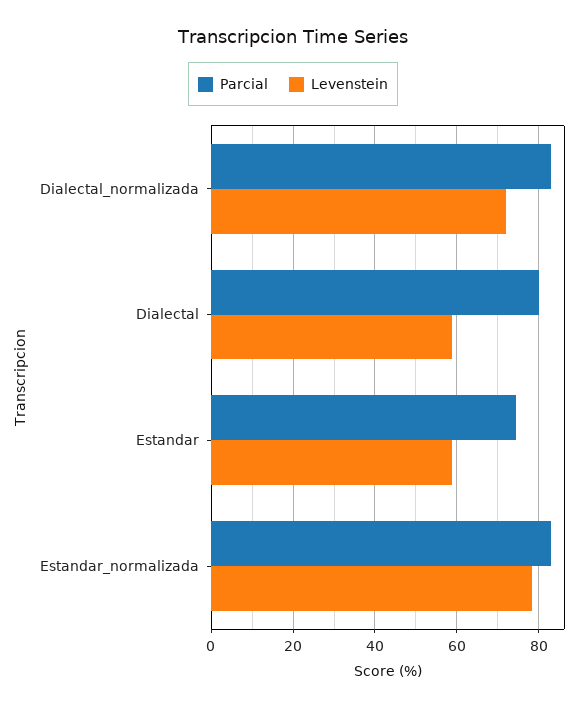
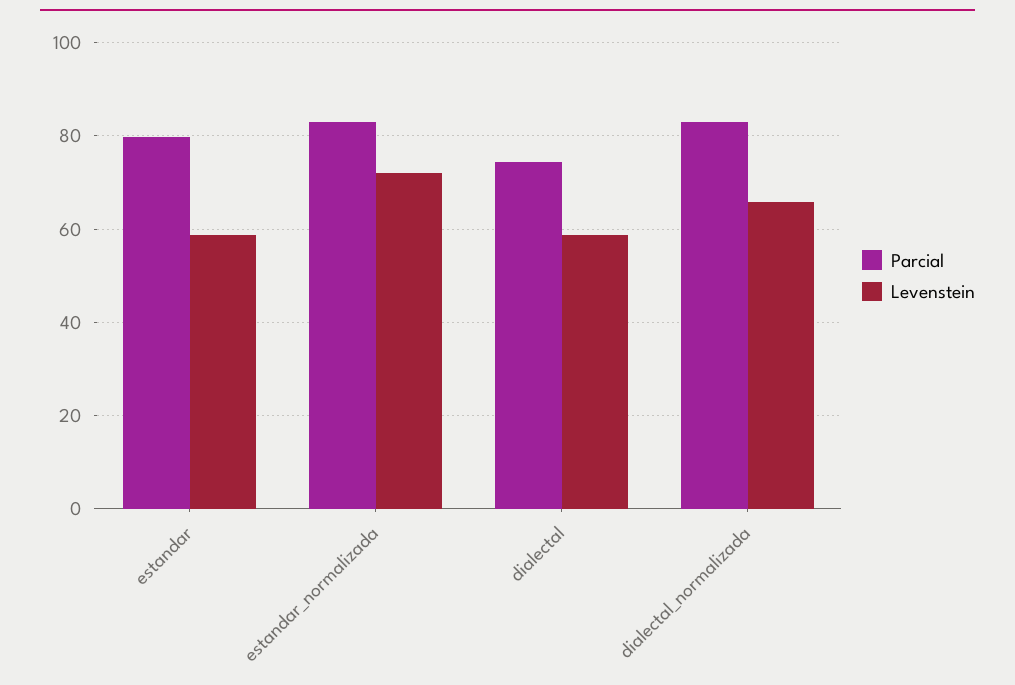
Levenstein, Dialectal_normalizada: 72 -> 66
Parcial, Dialectal: 80 -> 74
Parcial, Estandar: 74 -> 80
Levenstein, Estandar_normalizada: 78 -> 72

